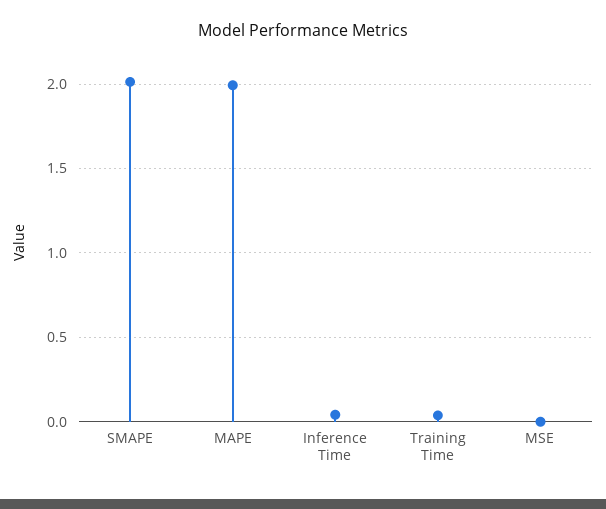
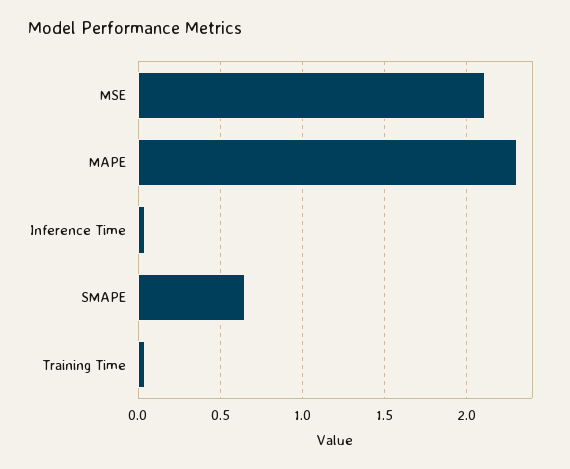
SMAPE: 2 -> 0.65
MAPE: 2 -> 2.3
MSE: 0 -> 2.1

